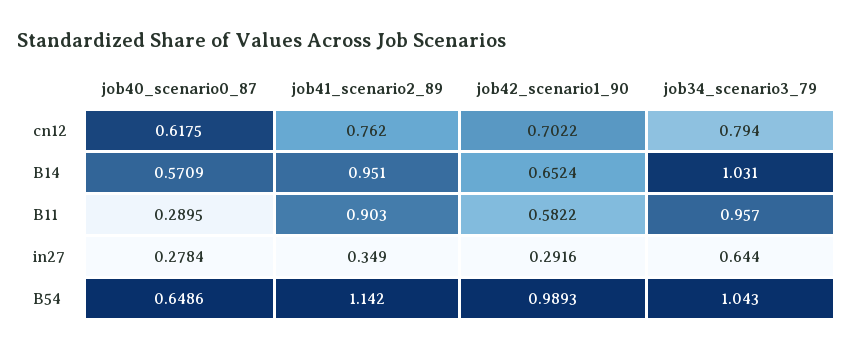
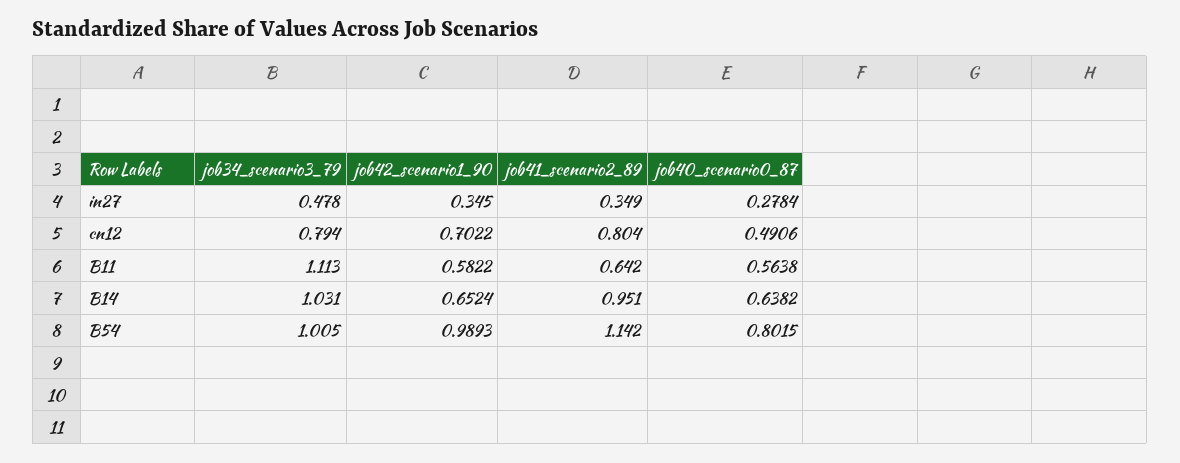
job40_scenario0_87, cn12: 0.6175 -> 0.4906
job41_scenario2_89, cn12: 0.762 -> 0.804
job40_scenario0_87, B14: 0.5709 -> 0.6382
job40_scenario0_87, B11: 0.2895 -> 0.5638
job41_scenario2_89, B11: 0.903 -> 0.642
job34_scenario3_79, B11: 0.957 -> 1.113
job42_scenario1_90, in27: 0.2916 -> 0.345
job34_scenario3_79, in27: 0.644 -> 0.478
job40_scenario0_87, B54: 0.6486 -> 0.8015
job34_scenario3_79, B54: 1.043 -> 1.005

